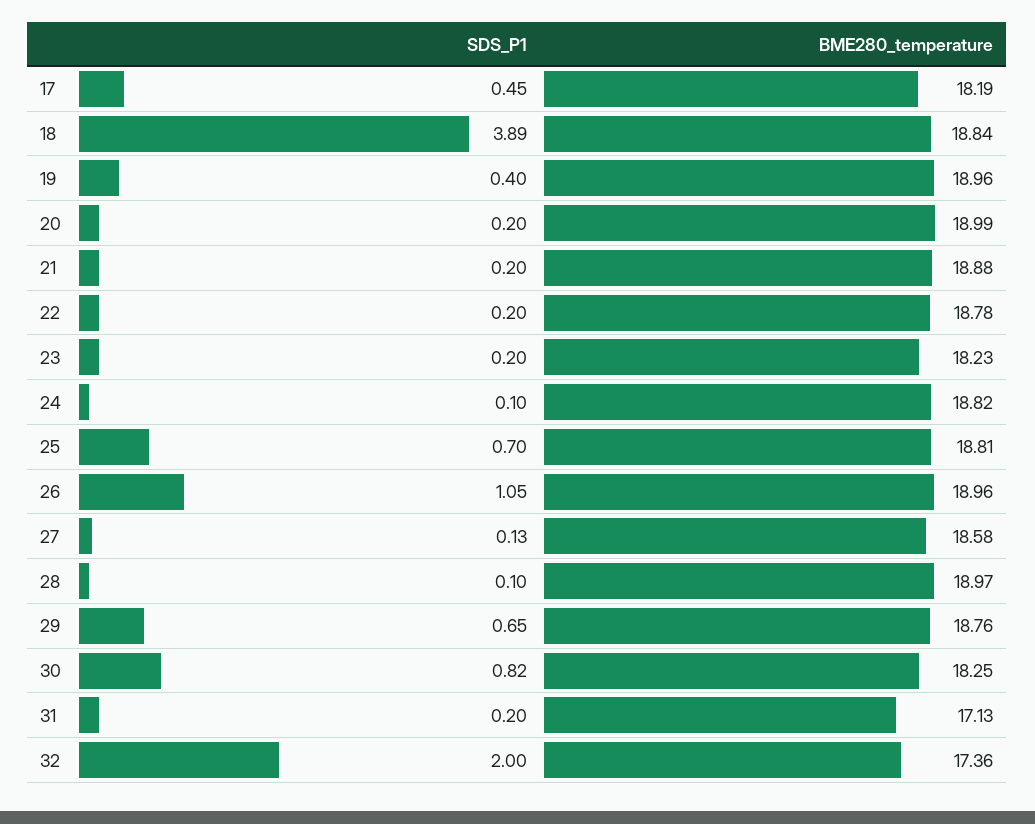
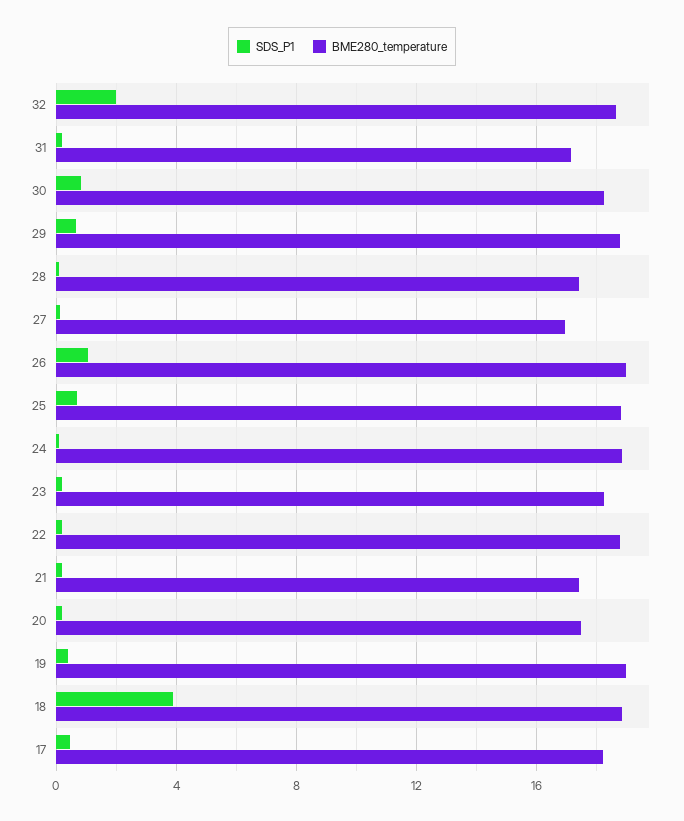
BME280_temperature, 20: 18.99 -> 17.5
BME280_temperature, 21: 18.88 -> 17.5
BME280_temperature, 27: 18.58 -> 17
BME280_temperature, 28: 18.97 -> 17.5
BME280_temperature, 32: 17.36 -> 18.5

